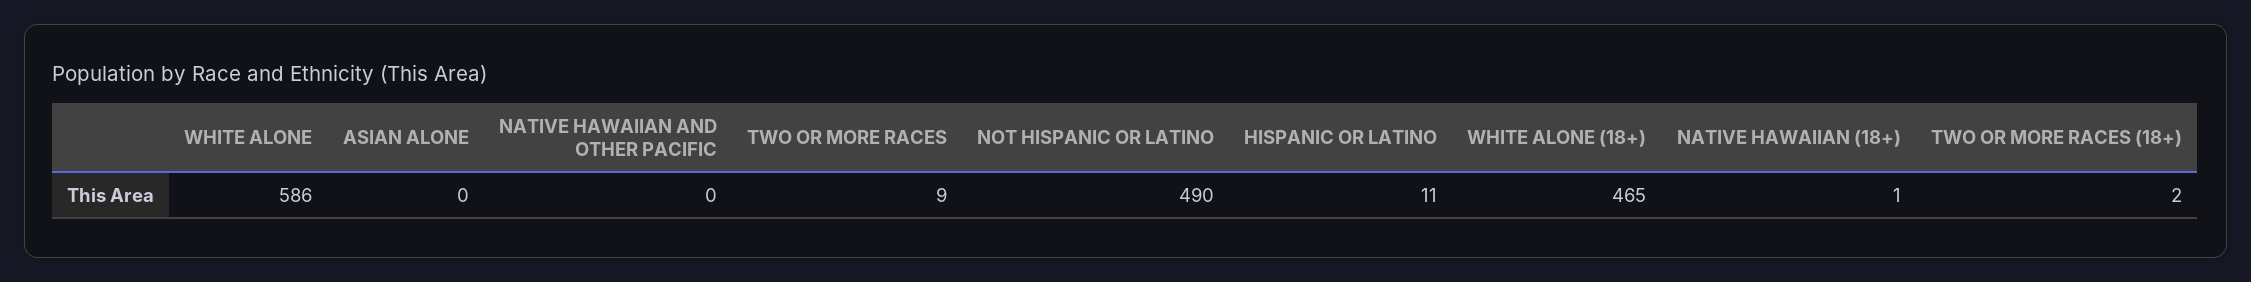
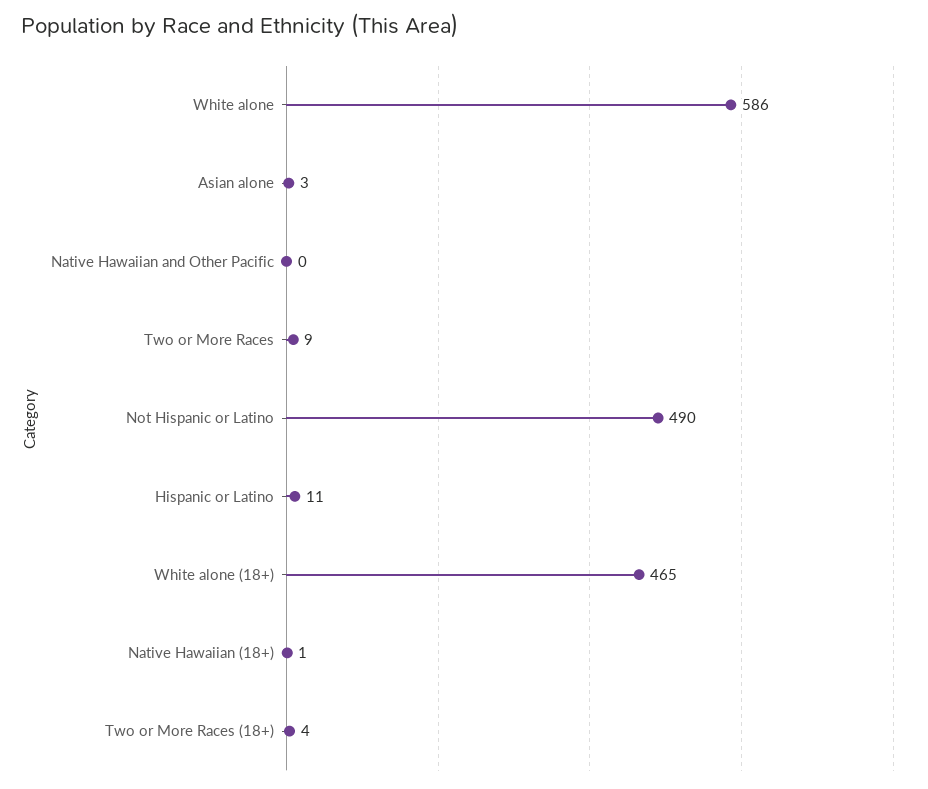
ASIAN ALONE: 0 -> 3
TWO OR MORE RACES (18+): 2 -> 4

